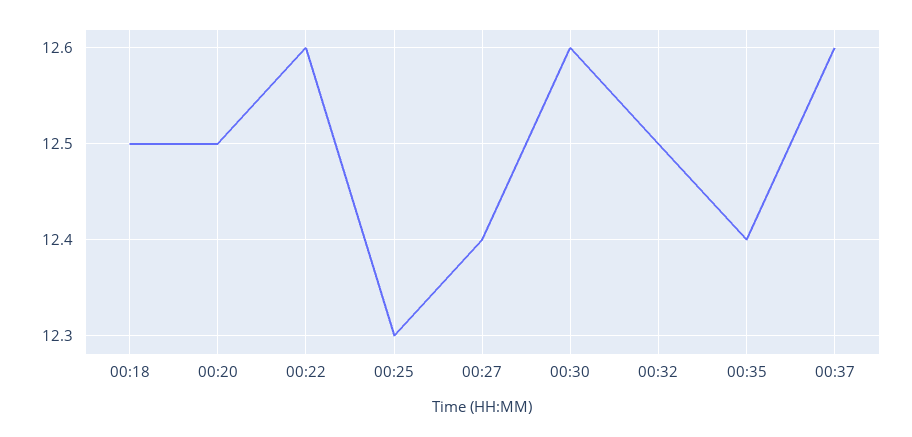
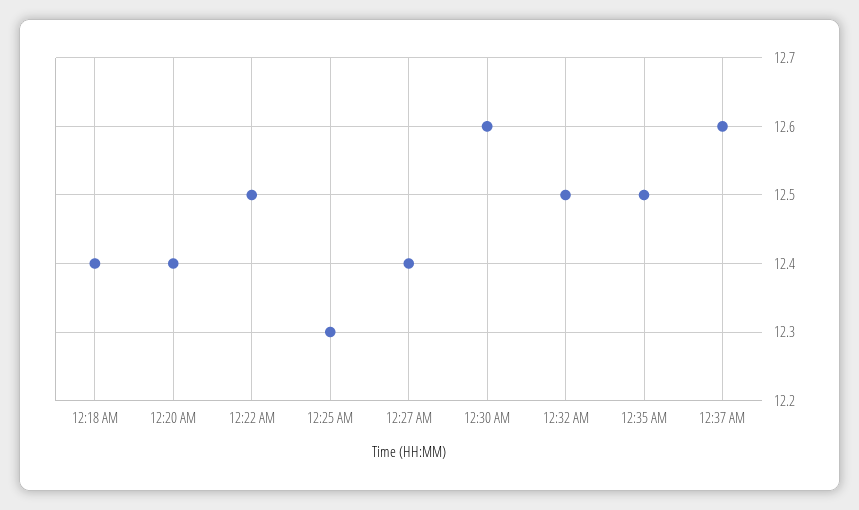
00:18: 12.5 -> 12.4
00:20: 12.5 -> 12.4
00:22: 12.6 -> 12.5
00:35: 12.4 -> 12.5

